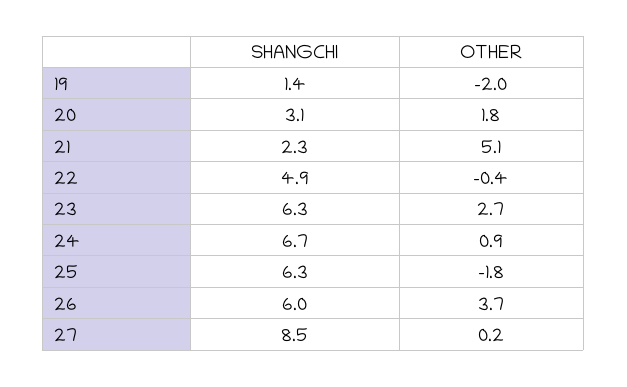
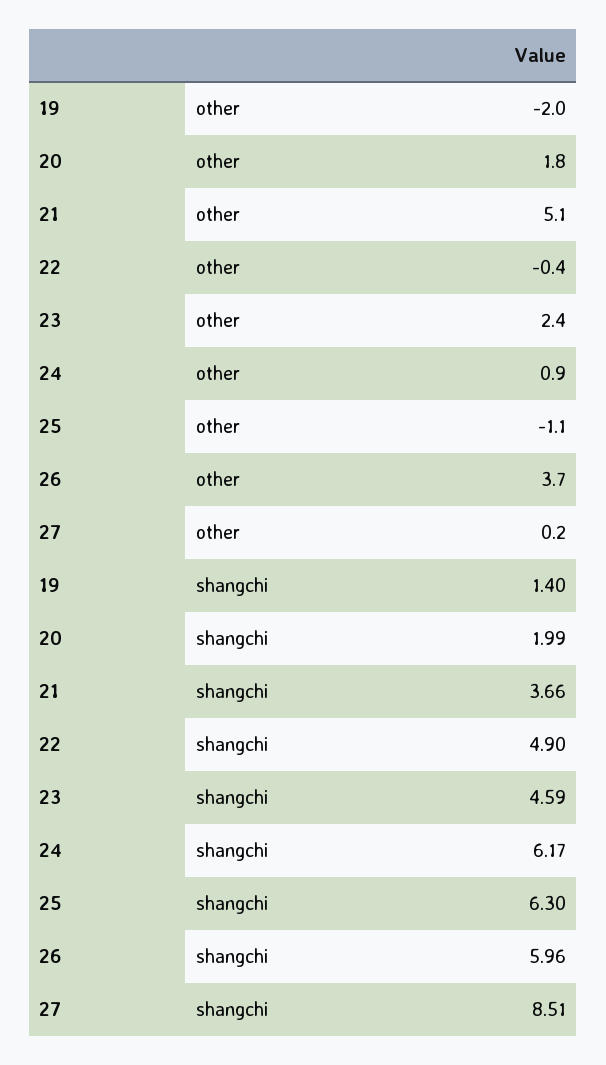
SHANGCHI, 20: 3.1 -> 1.99
SHANGCHI, 21: 2.3 -> 3.66
SHANGCHI, 23: 6.3 -> 4.59
OTHER, 23: 2.7 -> 2.4
SHANGCHI, 24: 6.7 -> 6.17
OTHER, 25: -1.8 -> -1.1

